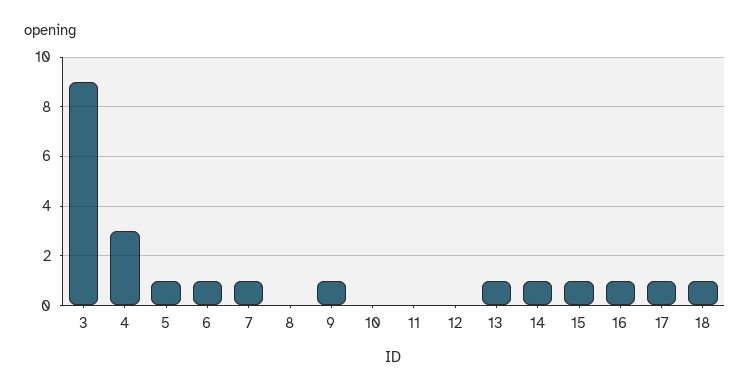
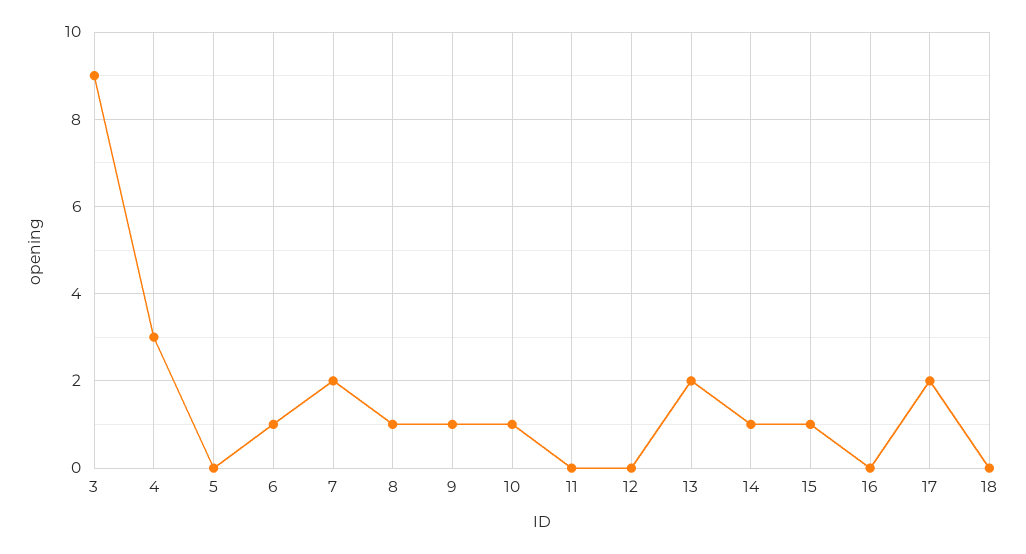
5: 1 -> 0
7: 1 -> 2
8: 0 -> 1
10: 0 -> 1
13: 1 -> 2
16: 1 -> 0
17: 1 -> 2
18: 1 -> 0

